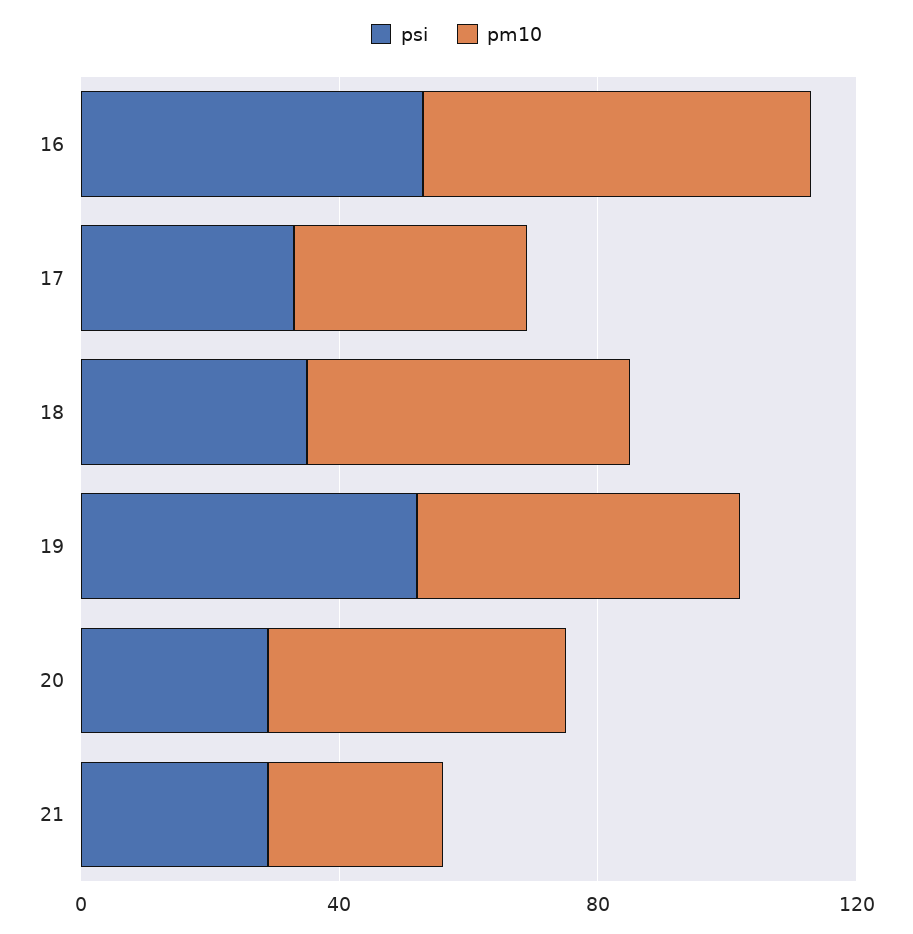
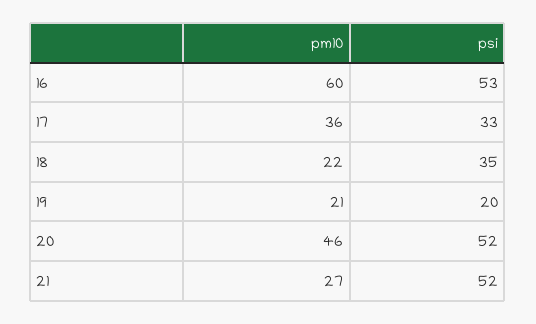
pm10, 18: 50 -> 22
psi, 19: 50 -> 20
pm10, 19: 50 -> 21
psi, 20: 30 -> 52
psi, 21: 30 -> 52

